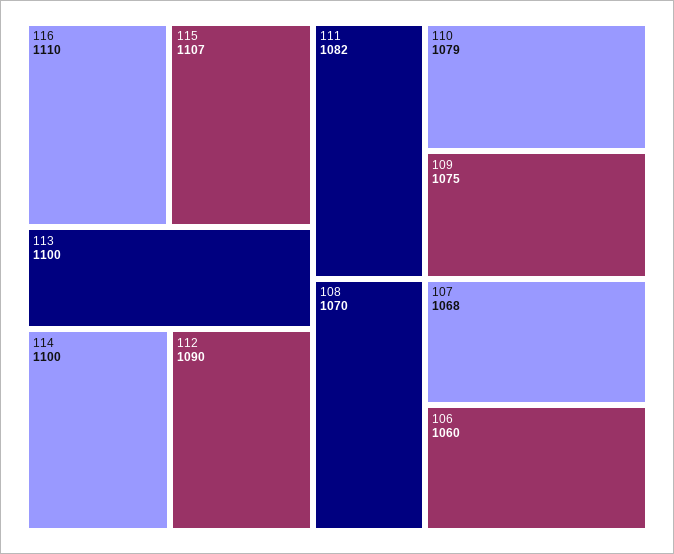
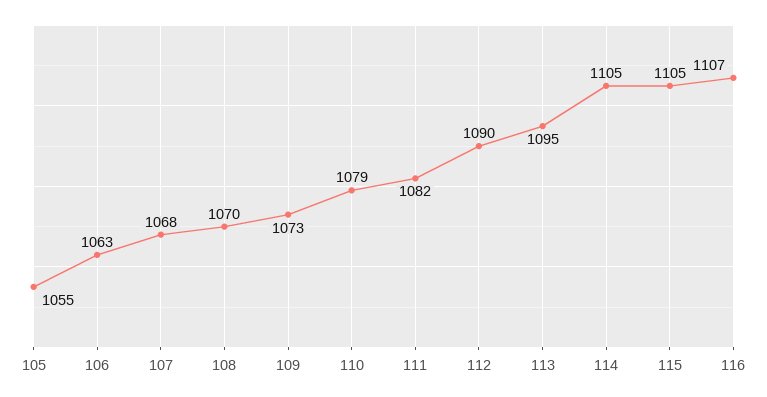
116: 1110 -> 1107
115: 1107 -> 1105
113: 1100 -> 1095
114: 1100 -> 1105
109: 1075 -> 1073
106: 1060 -> 1063
105: none -> 1055

